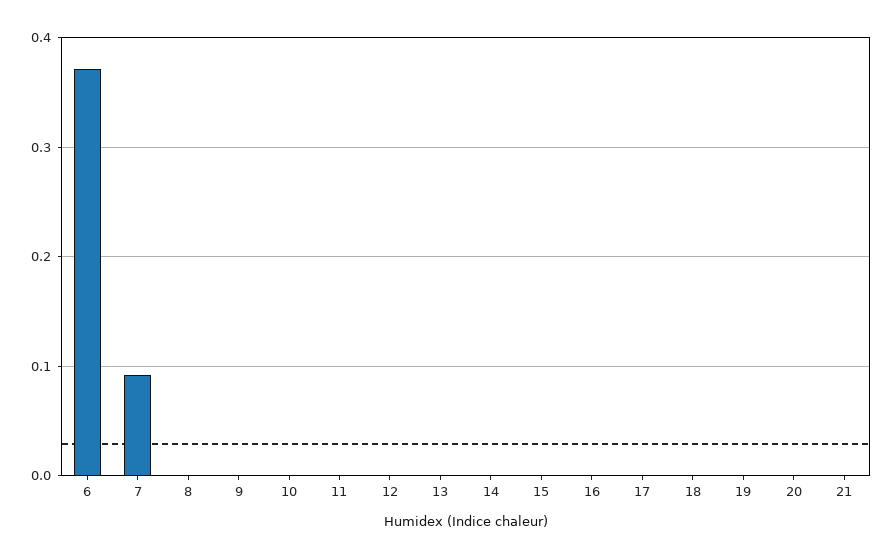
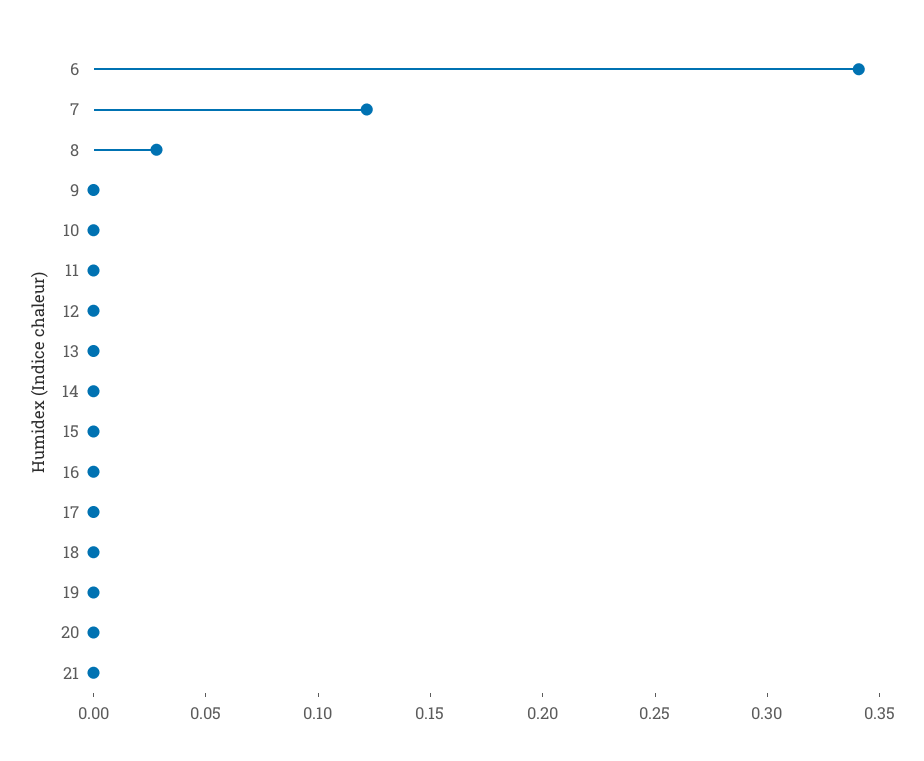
6: 0.37 -> 0.34
7: 0.09 -> 0.12
8: 0 -> 0.03

